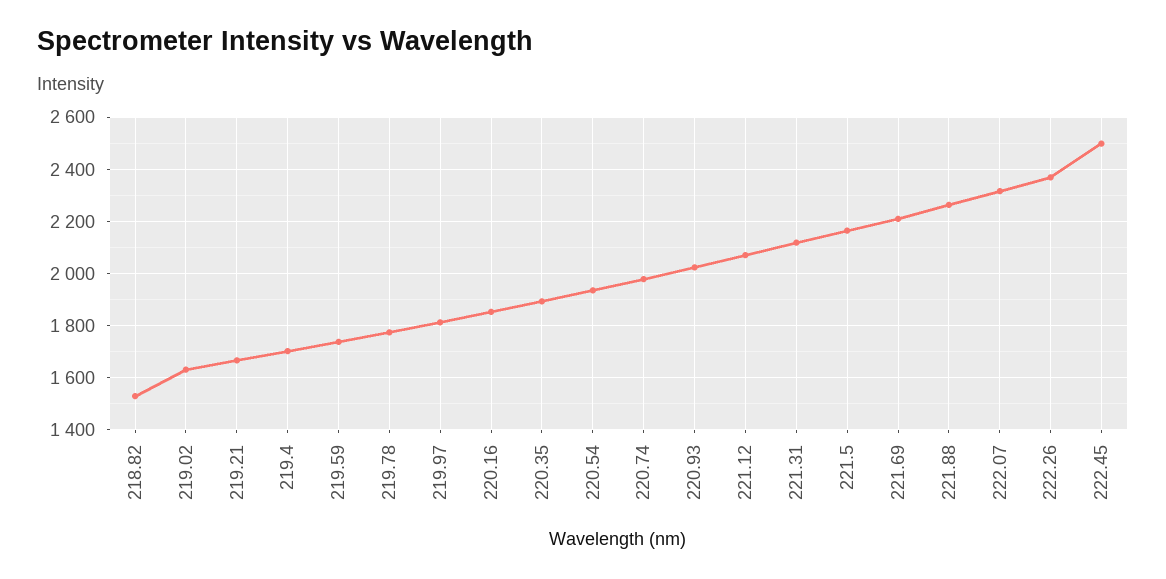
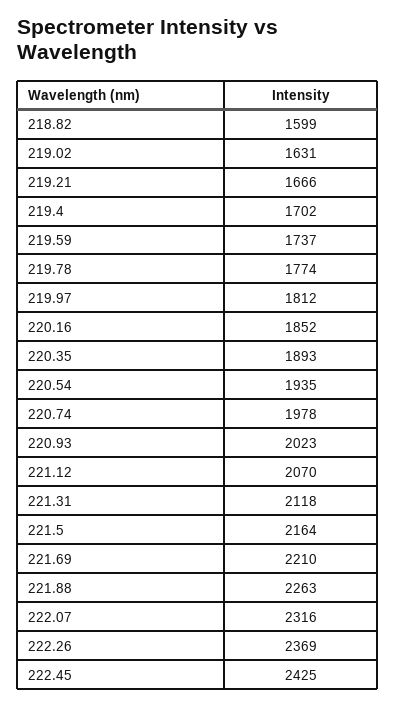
218.82: 1525 -> 1599
222.45: 2500 -> 2425

